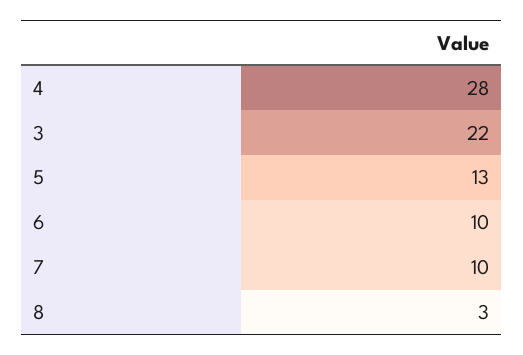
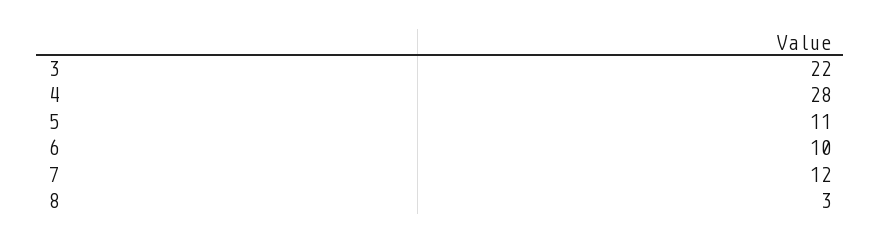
5: 13 -> 11
7: 10 -> 12

